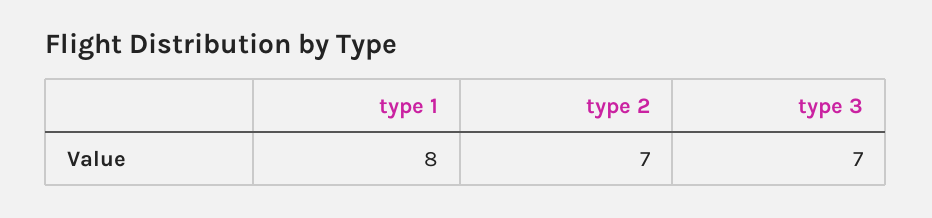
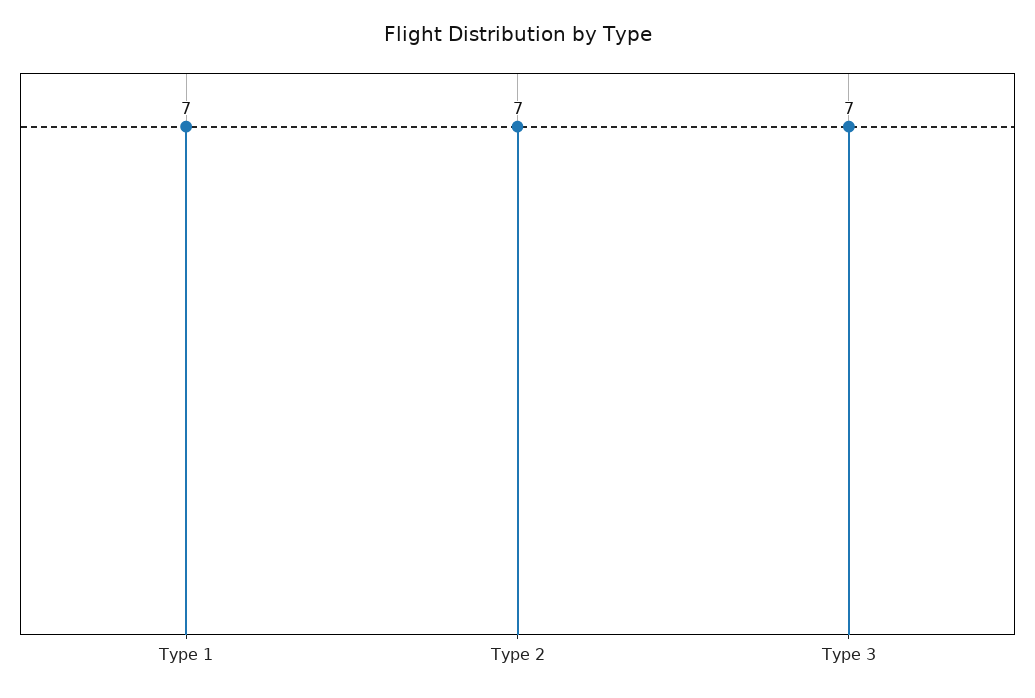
type 1: 8 -> 7

